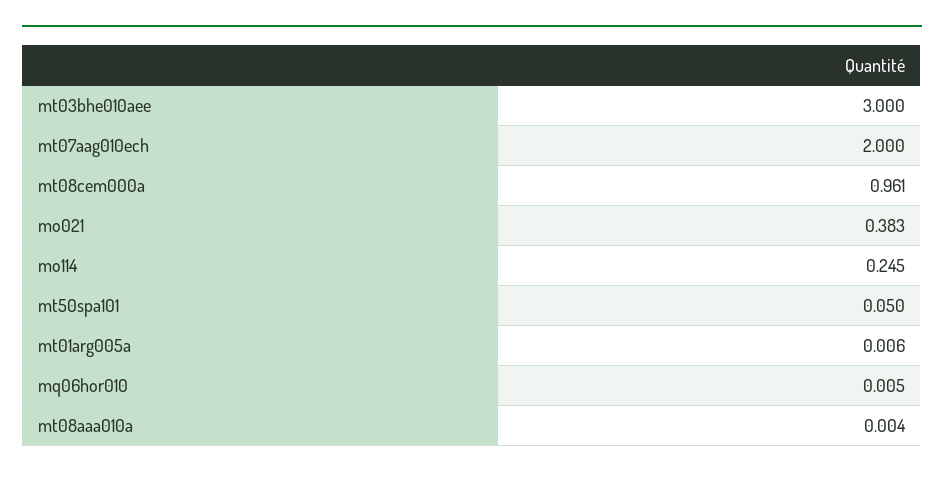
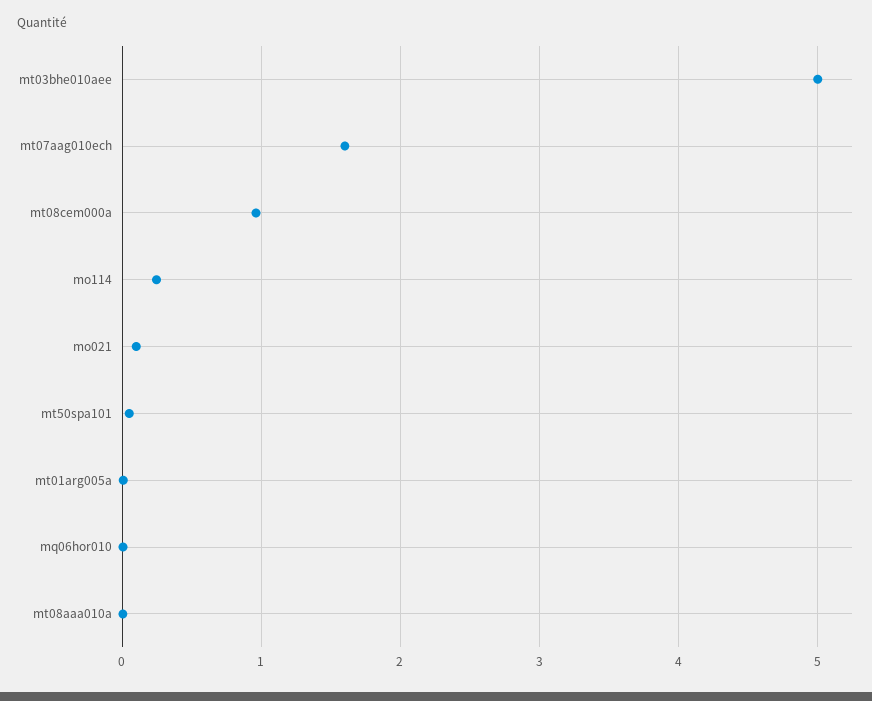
mt03bhe010aee: 3 -> 5
mt07aag010ech: 2 -> 1.6
mo021: 0.383 -> 0.1

